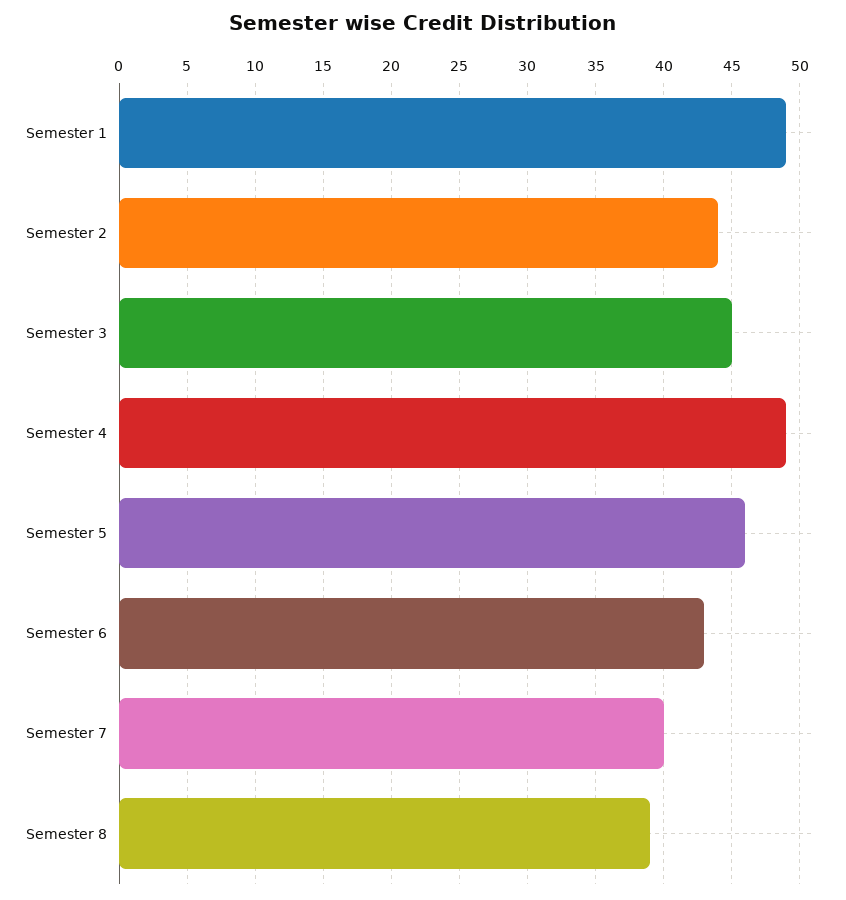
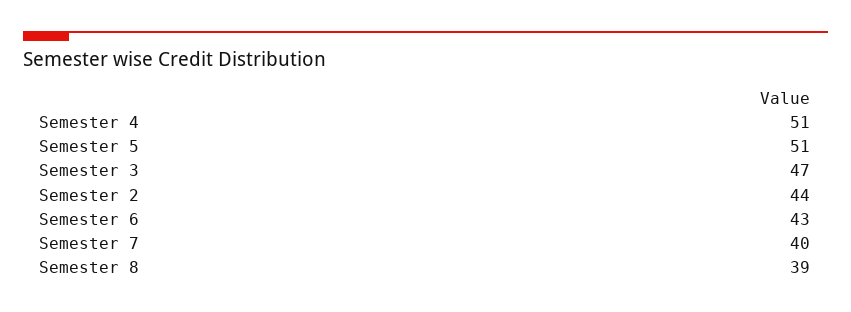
Semester 1: 49 -> none
Semester 3: 45 -> 47
Semester 4: 49 -> 51
Semester 5: 46 -> 51

